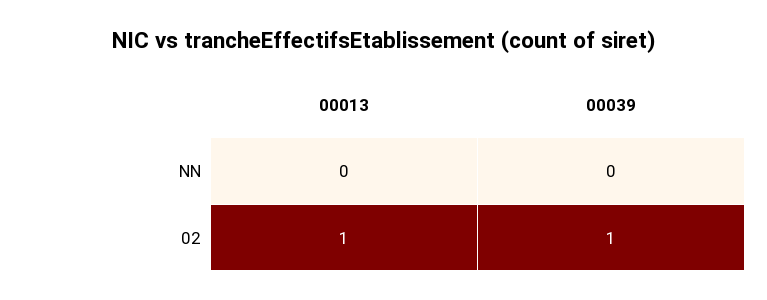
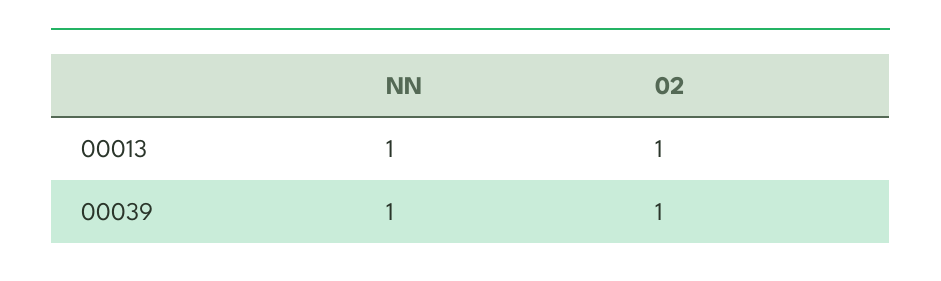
00013, NN: 0 -> 1
00039, NN: 0 -> 1

